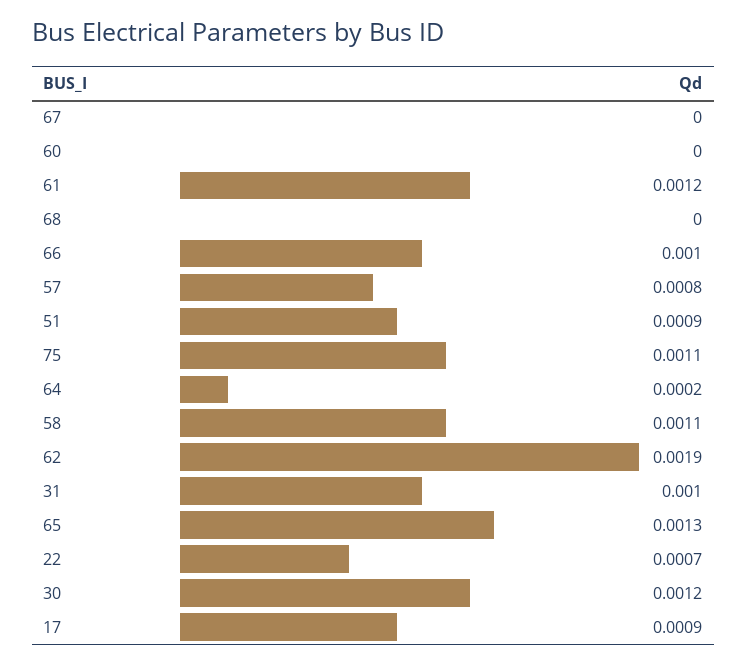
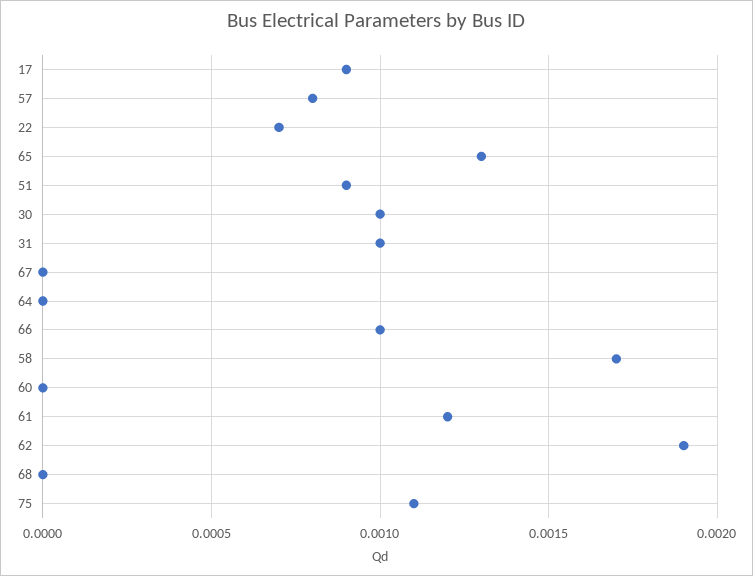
64: 0.0002 -> 0
58: 0.0011 -> 0.0017
30: 0.0012 -> 0.001

